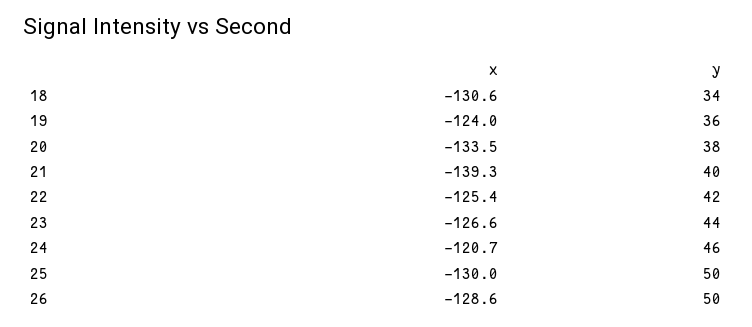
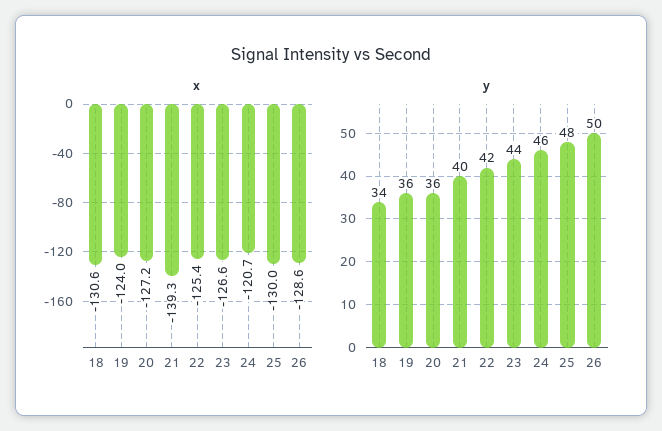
x, 20: -133.5 -> -127.2
y, 20: 38 -> 36
y, 25: 50 -> 48

